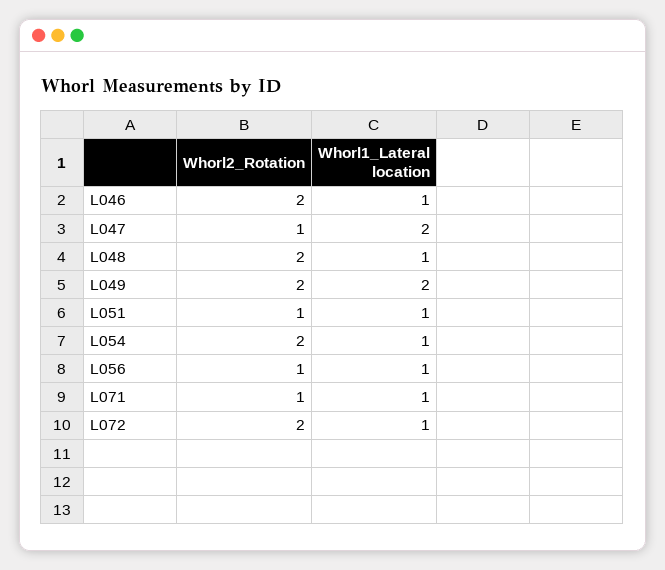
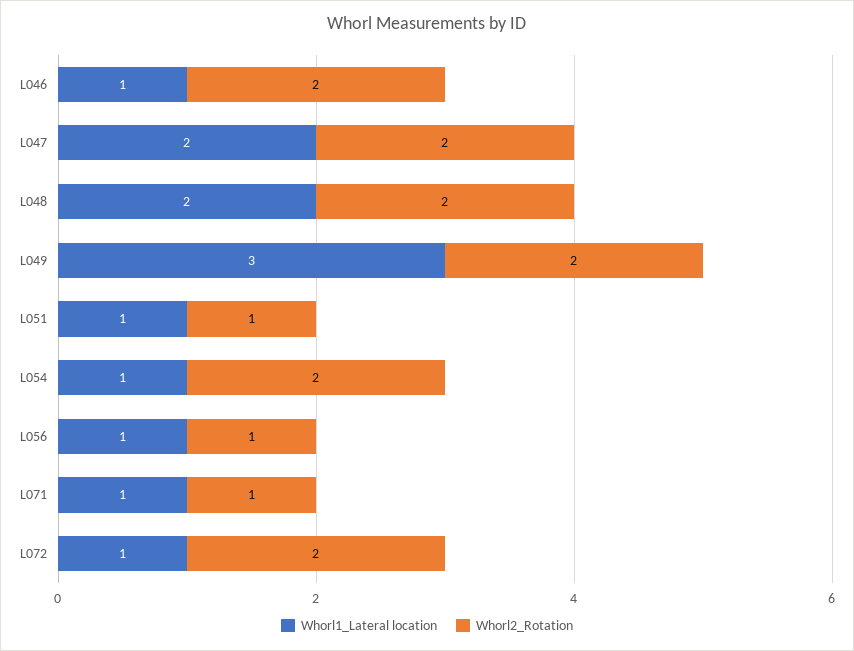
Whorl2_Rotation, L047: 1 -> 2
Whorl1_Lateral location, L048: 1 -> 2
Whorl1_Lateral location, L049: 2 -> 3

